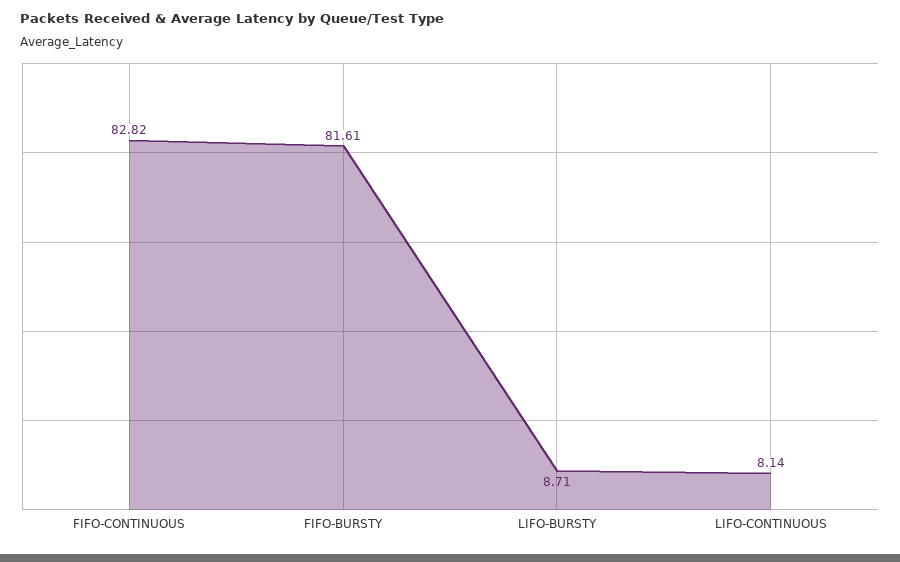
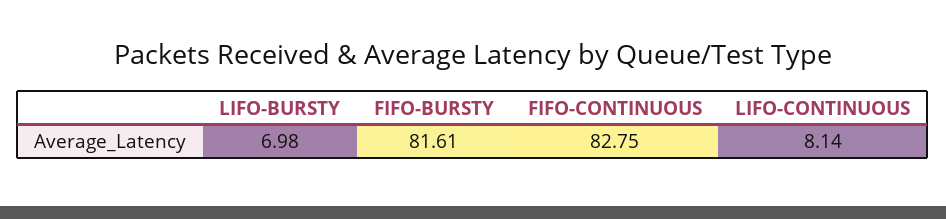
FIFO-CONTINUOUS: 82.82 -> 82.75
LIFO-BURSTY: 8.71 -> 6.98

